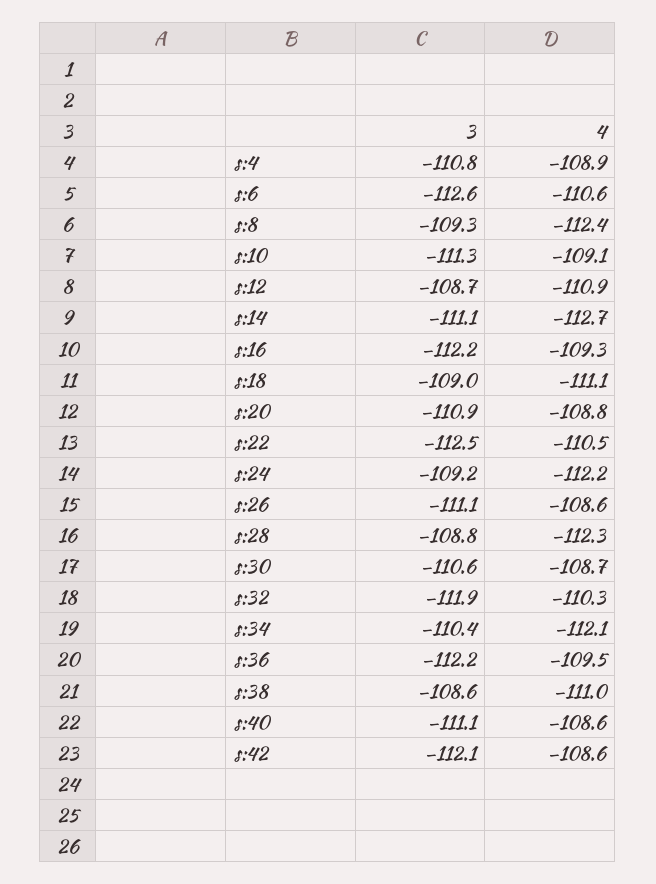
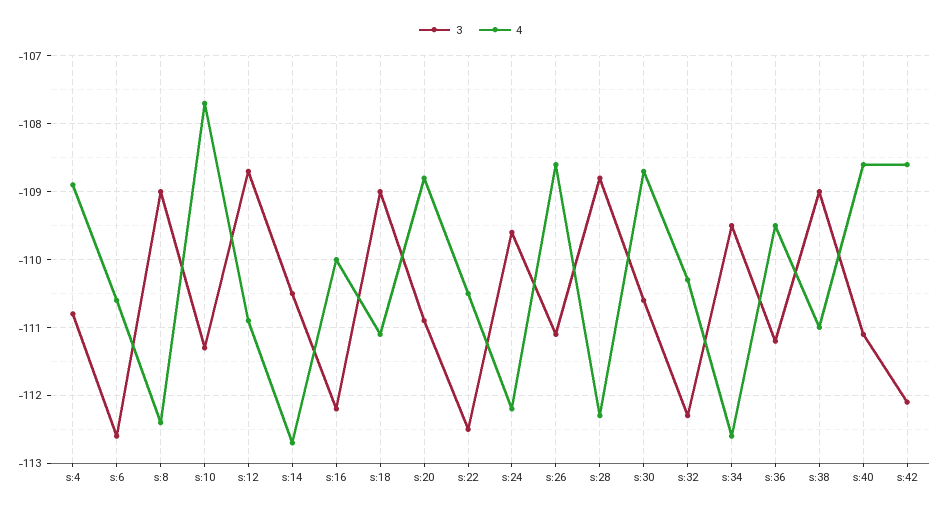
3, s:8: -109.3 -> -109
4, s:10: -109.1 -> -107.7
3, s:14: -111.1 -> -110.5
4, s:16: -109.3 -> -110
3, s:24: -109.2 -> -109.6
3, s:32: -111.9 -> -112.3
3, s:34: -110.4 -> -109.5
4, s:34: -112.1 -> -112.6
3, s:36: -112.2 -> -111.2
3, s:38: -108.6 -> -109

